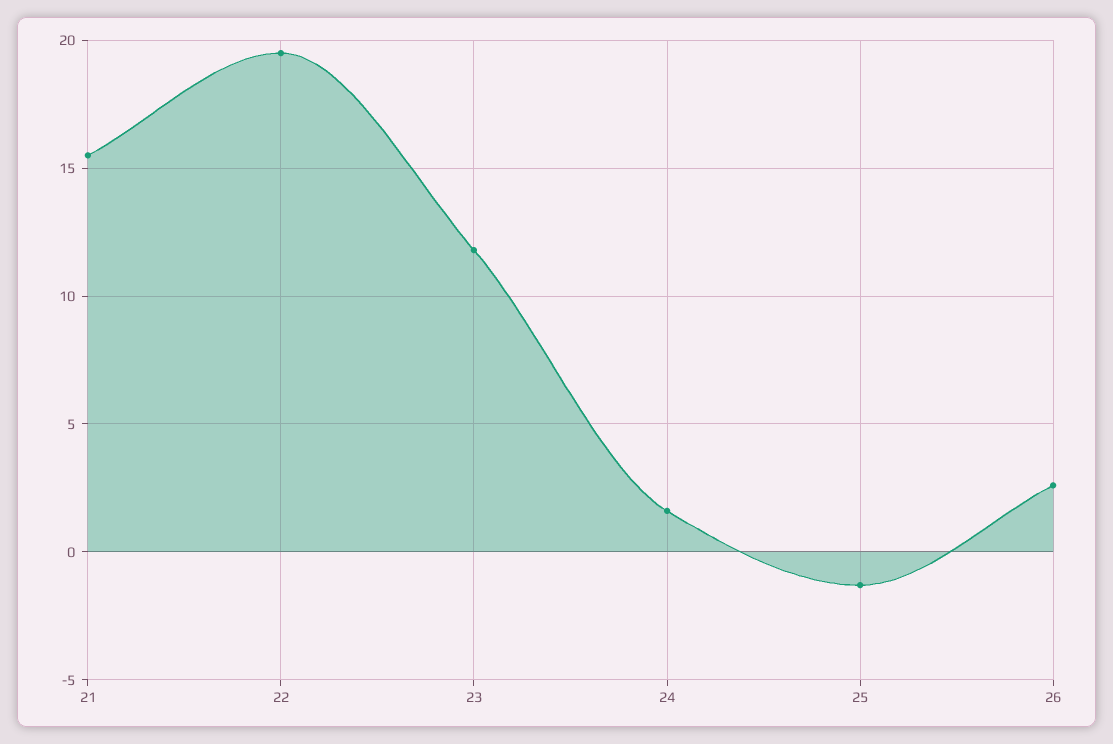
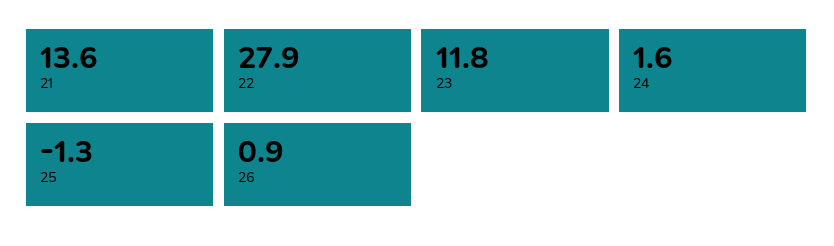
21: 15.5 -> 13.6
22: 19.5 -> 27.9
26: 2.5 -> 0.9

